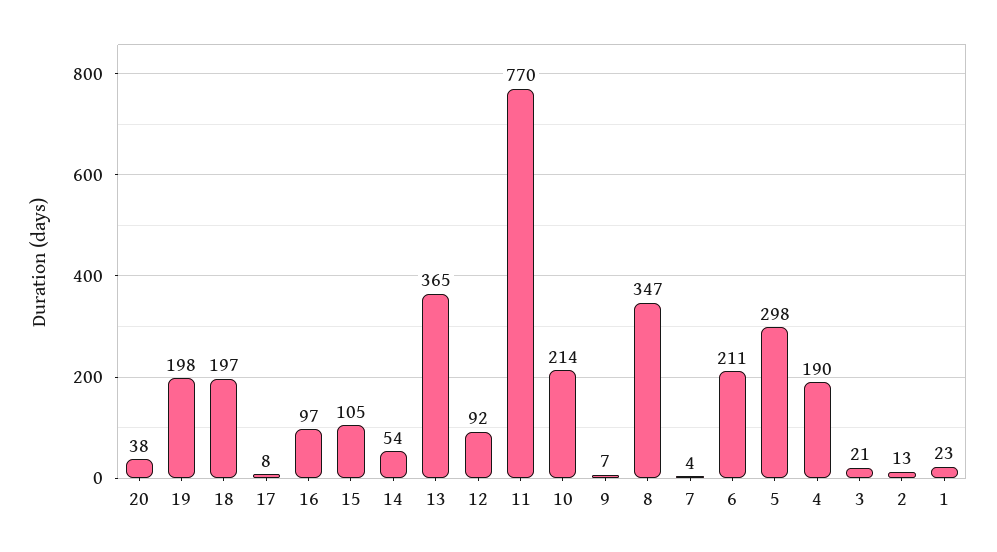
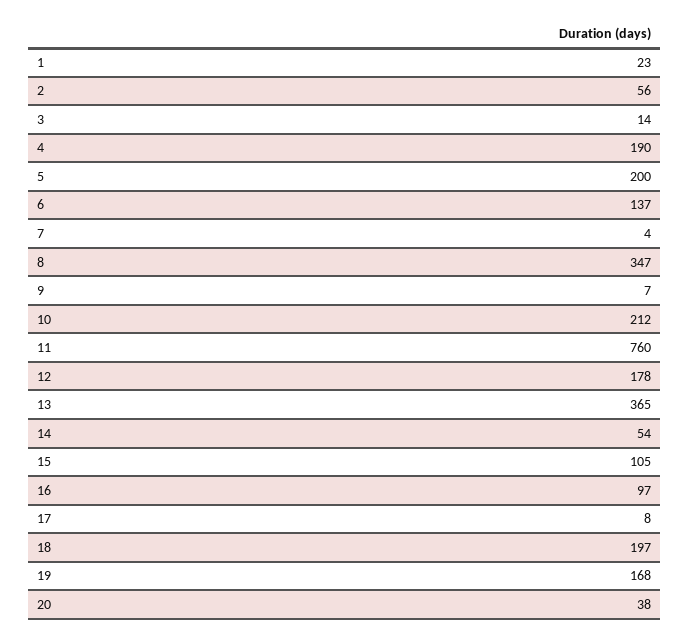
19: 198 -> 168
12: 92 -> 178
11: 770 -> 760
10: 214 -> 212
6: 211 -> 137
5: 298 -> 200
3: 21 -> 14
2: 13 -> 56

